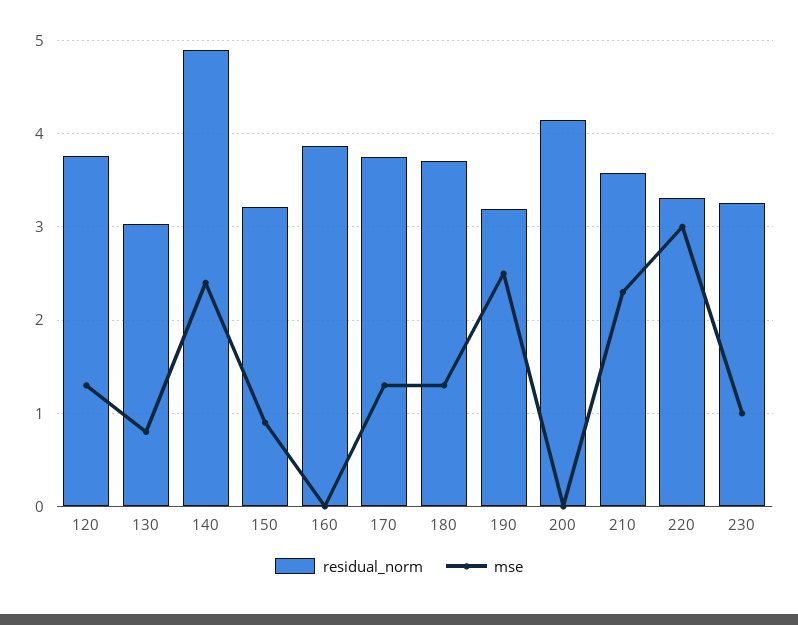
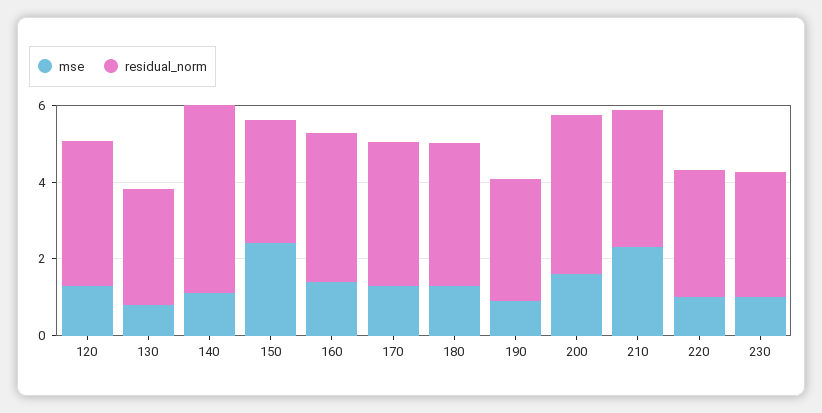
mse, 140: 2.4 -> 1
mse, 150: 0.9 -> 2.5
mse, 160: 0 -> 1.5
mse, 190: 2.5 -> 1
mse, 200: 0 -> 1.5
mse, 220: 3 -> 1

